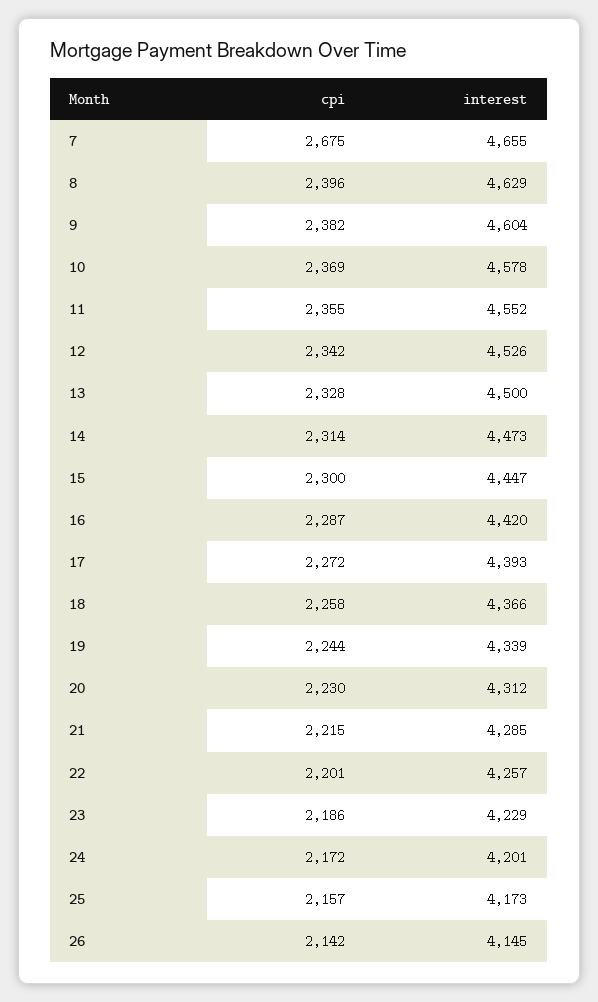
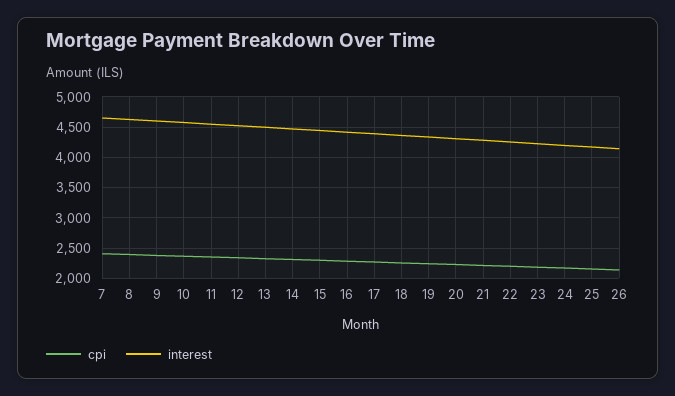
cpi, 7: 2675 -> 2400

